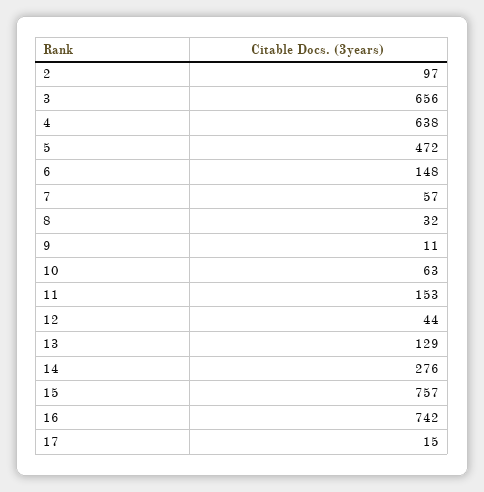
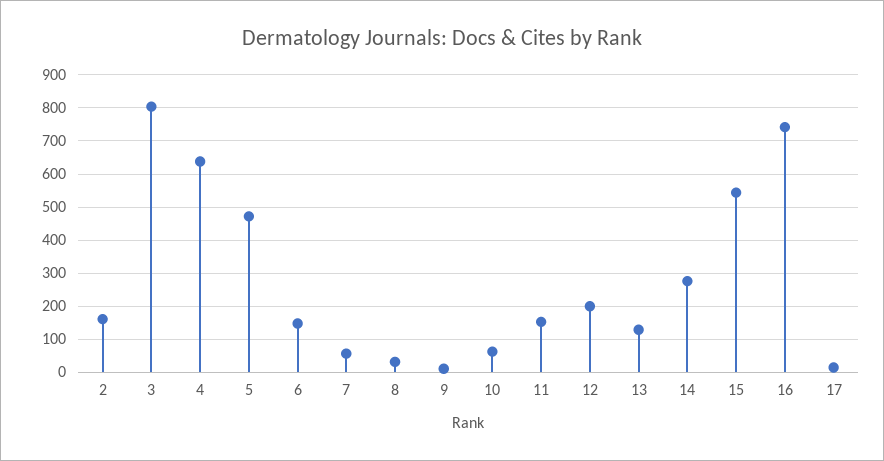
2: 97 -> 160
3: 656 -> 800
12: 44 -> 200
15: 757 -> 540

